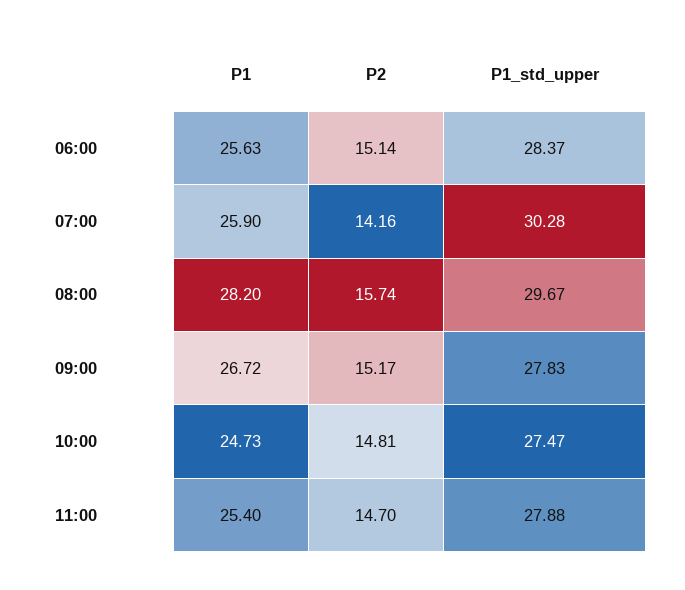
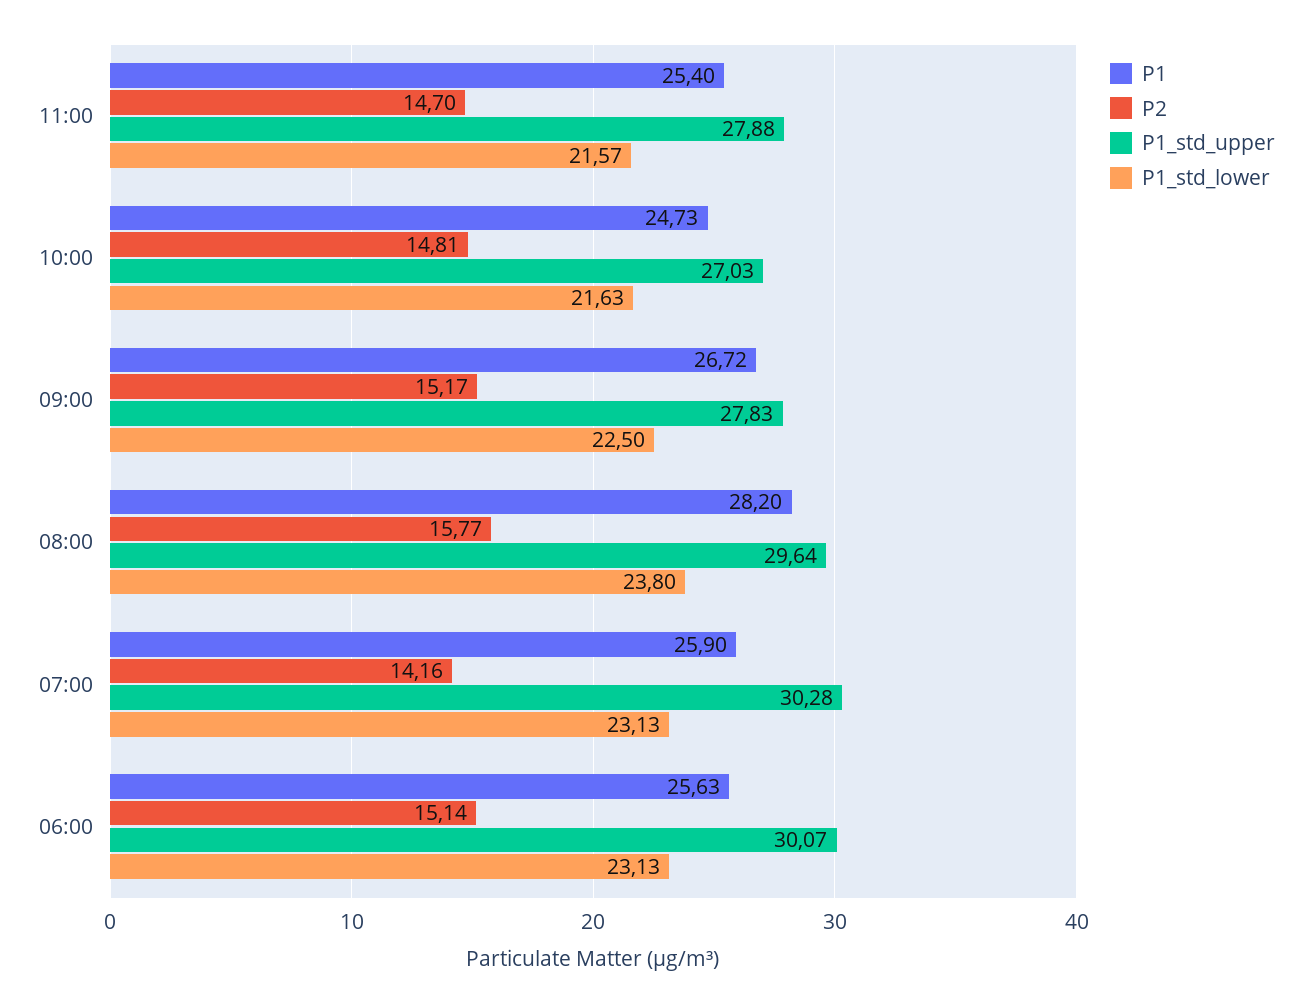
P1_std_upper, 06:00: 28.37 -> 30.07
P2, 08:00: 15.74 -> 15.77
P1_std_upper, 08:00: 29.67 -> 29.64
P1_std_upper, 10:00: 27.47 -> 27.03
P1_std_lower, 11:00: none -> 21.57
P1_std_lower, 10:00: none -> 21.63
P1_std_lower, 09:00: none -> 22.5
P1_std_lower, 08:00: none -> 23.8
P1_std_lower, 07:00: none -> 23.13
P1_std_lower, 06:00: none -> 23.13

